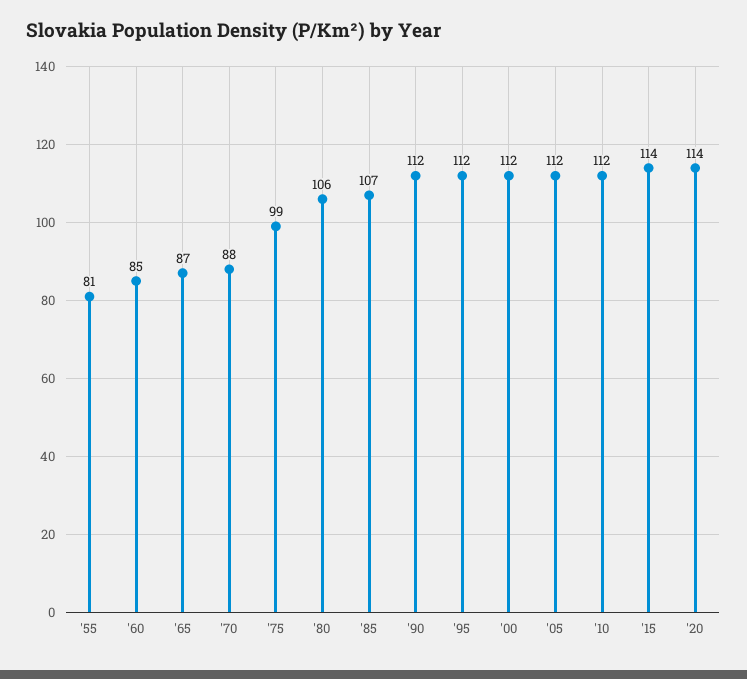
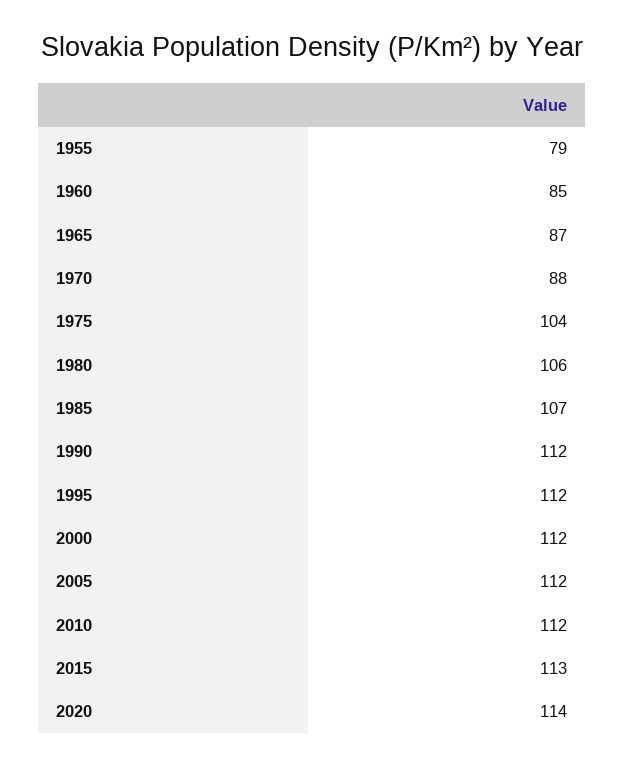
'55: 81 -> 79
'75: 99 -> 104
'15: 114 -> 113

